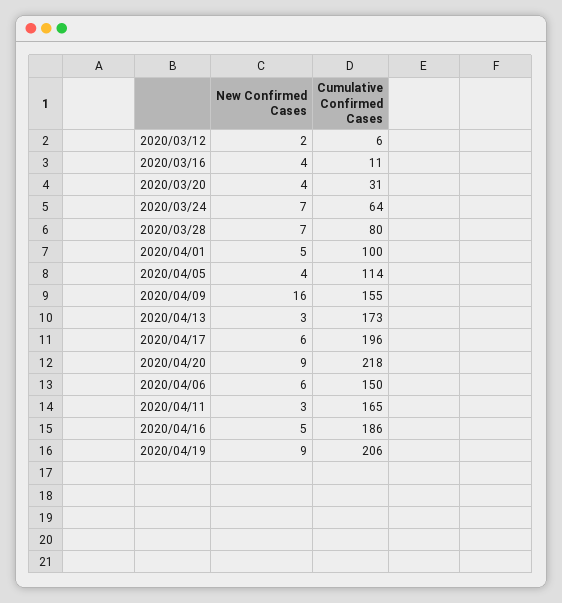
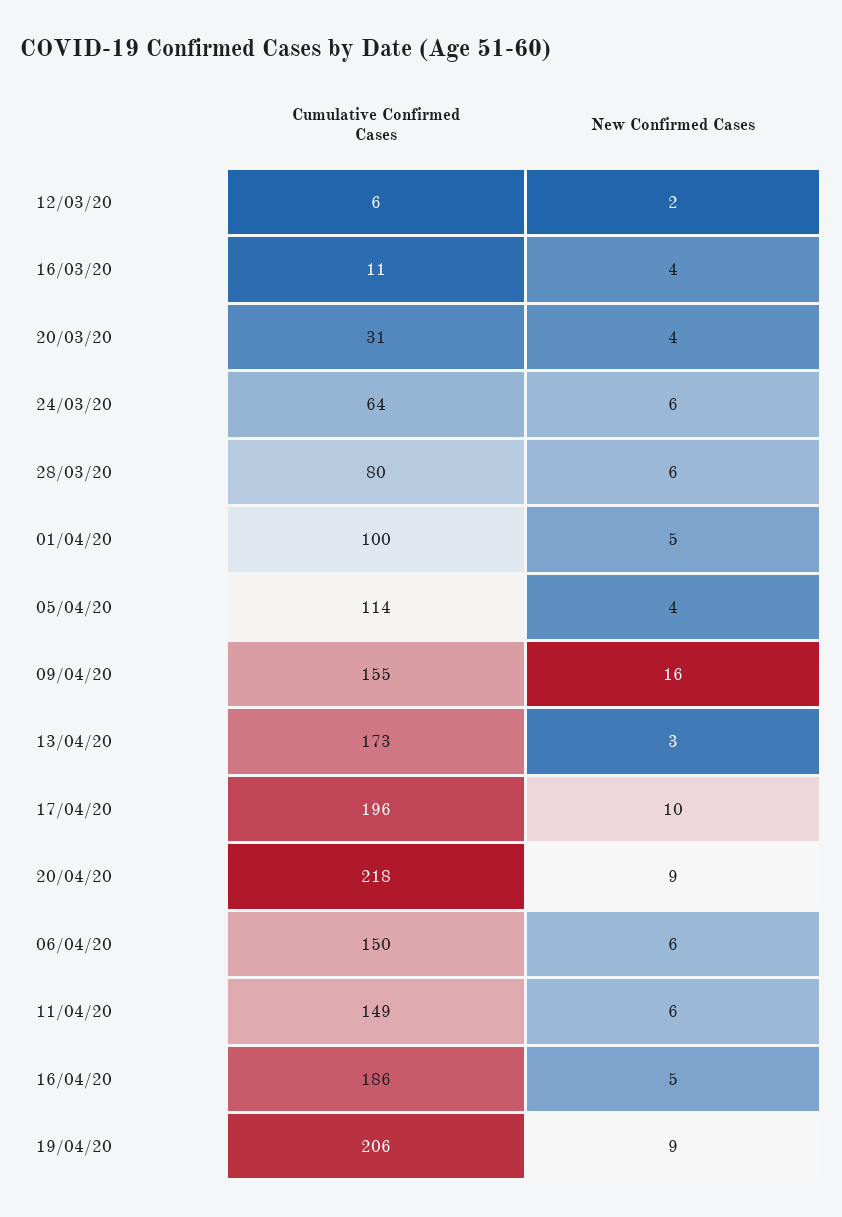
New Confirmed Cases, 2020/03/24: 7 -> 6
New Confirmed Cases, 2020/03/28: 7 -> 6
New Confirmed Cases, 2020/04/17: 6 -> 10
New Confirmed Cases, 2020/04/11: 3 -> 6
Cumulative Confirmed Cases, 2020/04/11: 165 -> 149

